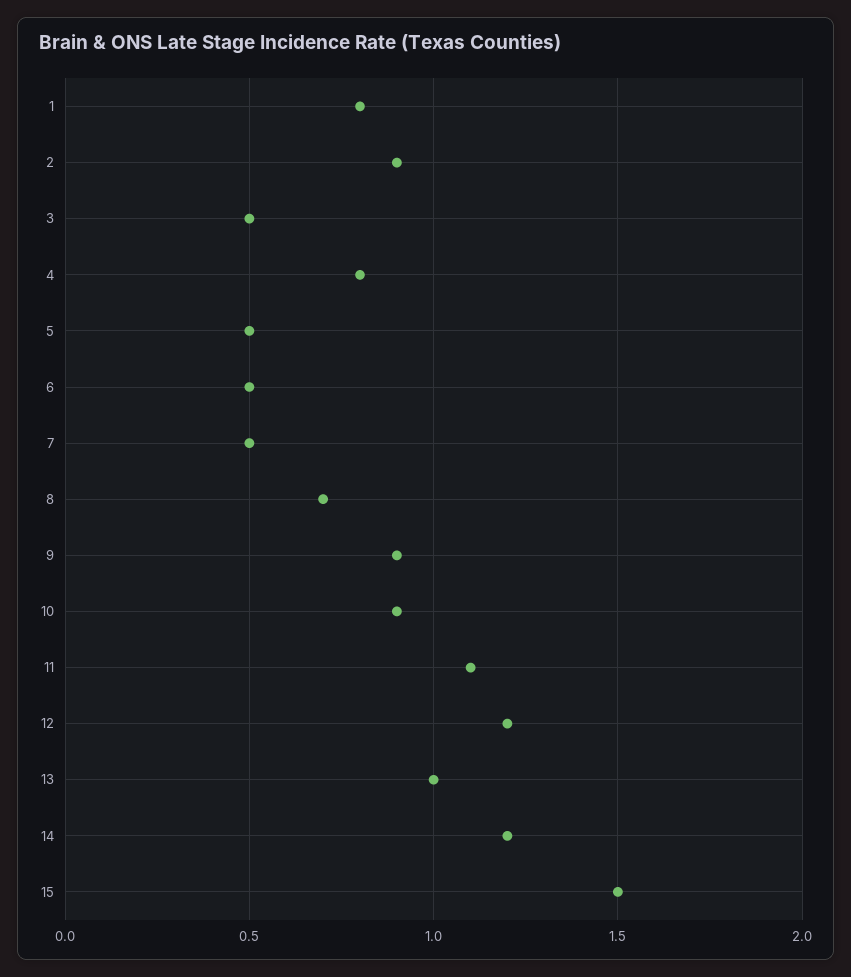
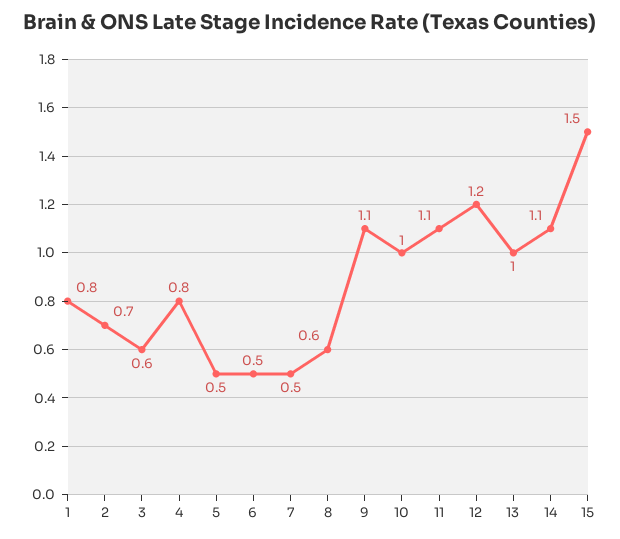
2: 0.9 -> 0.7
3: 0.5 -> 0.6
8: 0.7 -> 0.6
9: 0.9 -> 1.1
10: 0.9 -> 1
14: 1.2 -> 1.1

